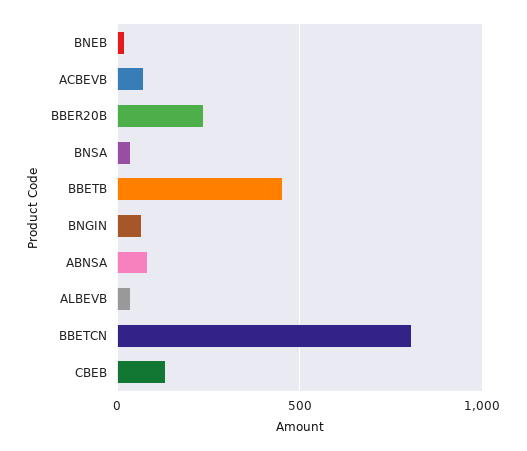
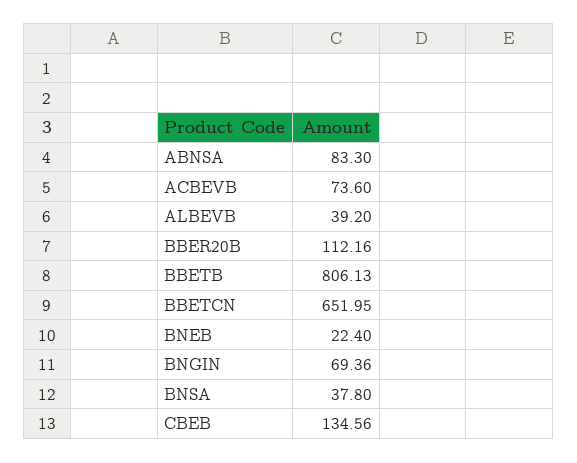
BBER20B: 250 -> 112.16
BBETB: 450 -> 806.13
BBETCN: 800 -> 651.95

